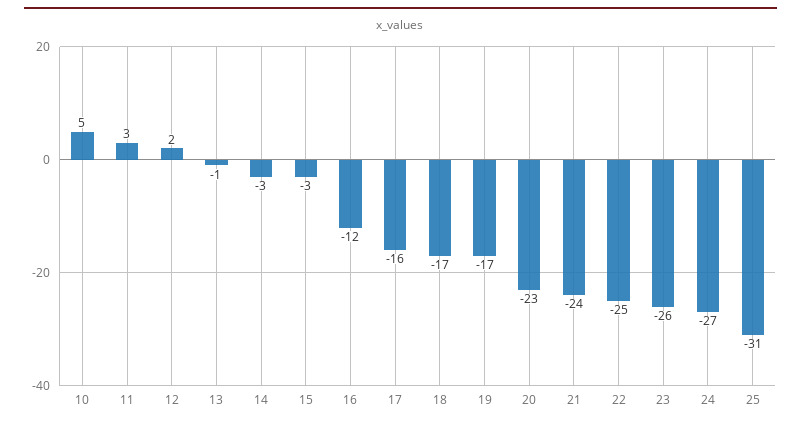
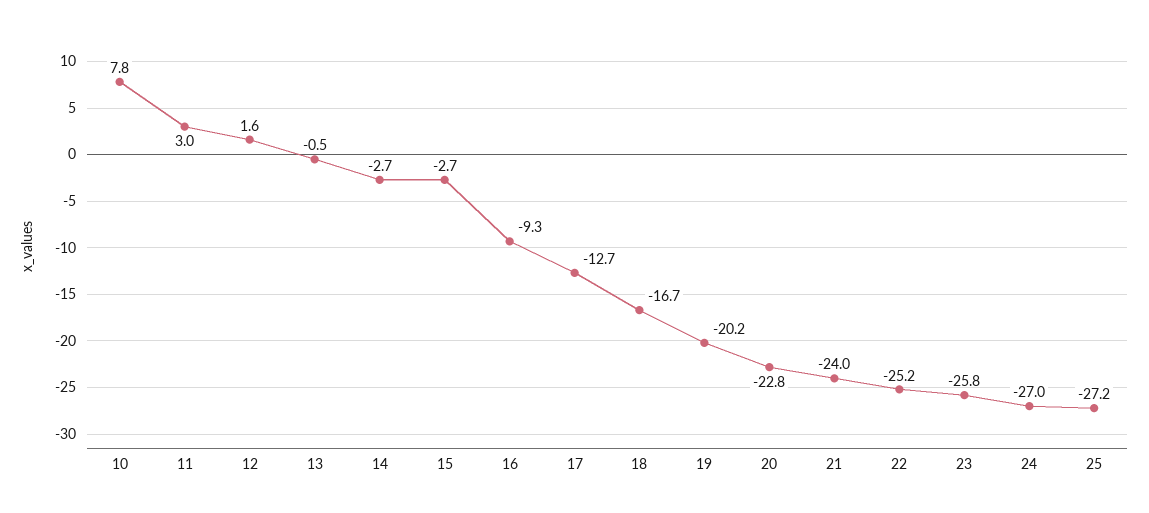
10: 5 -> 7.8
16: -12 -> -9.3
17: -16 -> -12.7
19: -17 -> -20.2
25: -31 -> -27.2

